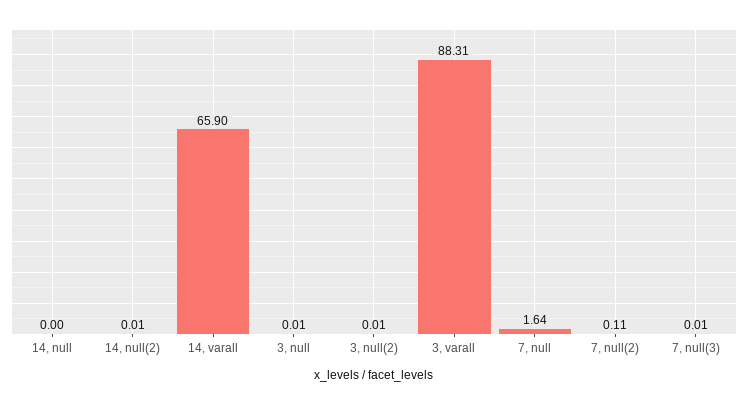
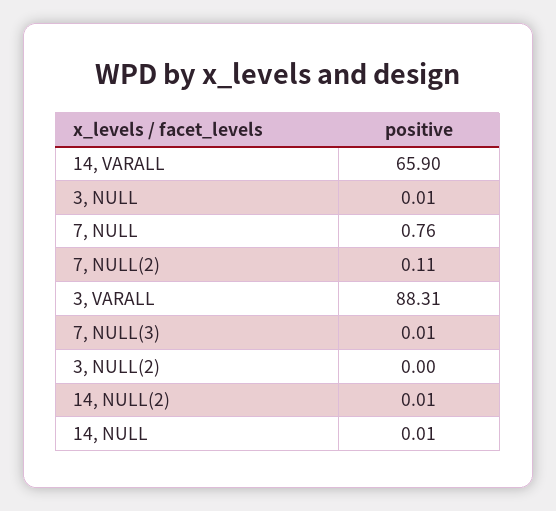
14, null: 0 -> 0.01
3, null(2): 0.01 -> 0
7, null: 1.64 -> 0.76

